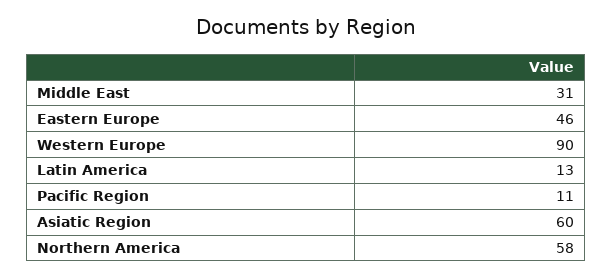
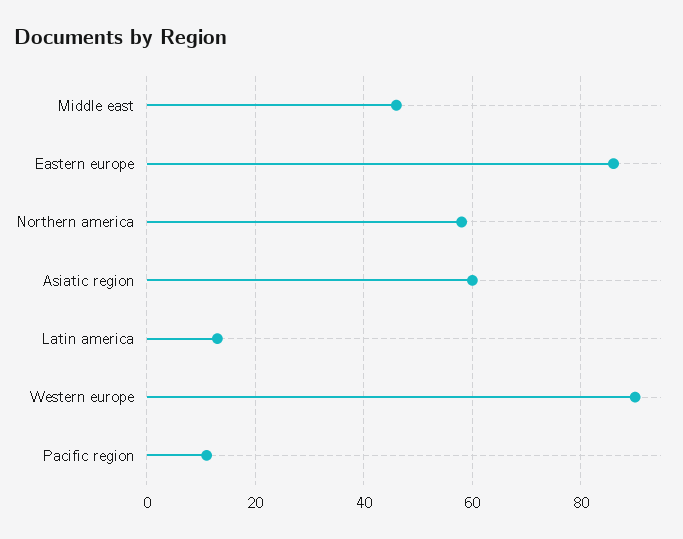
Middle East: 31 -> 45
Eastern Europe: 46 -> 85

